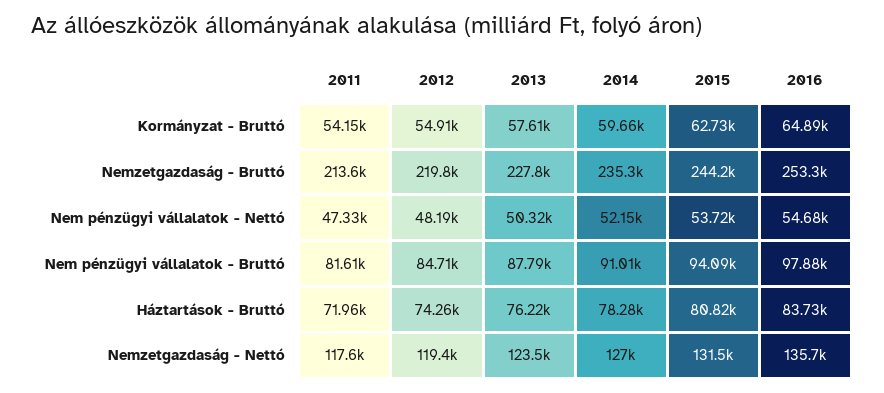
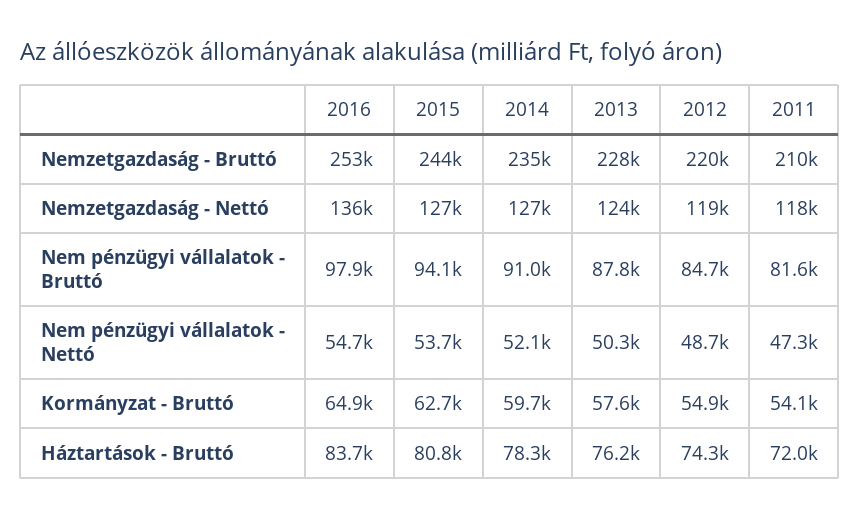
2011, Nemzetgazdaság - Bruttó: 213600 -> 210000
2012, Nem pénzügyi vállalatok - Nettó: 48190 -> 48700
2015, Nemzetgazdaság - Nettó: 131500 -> 127000

